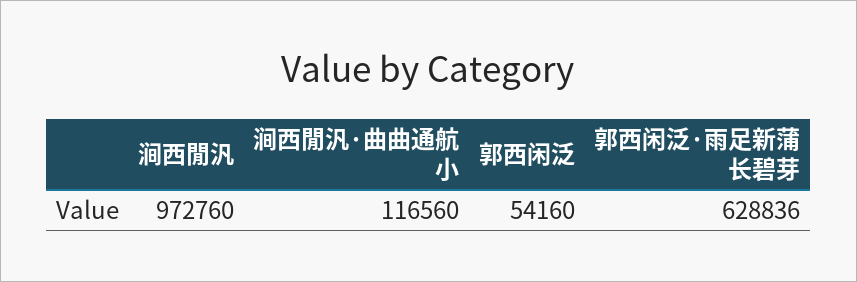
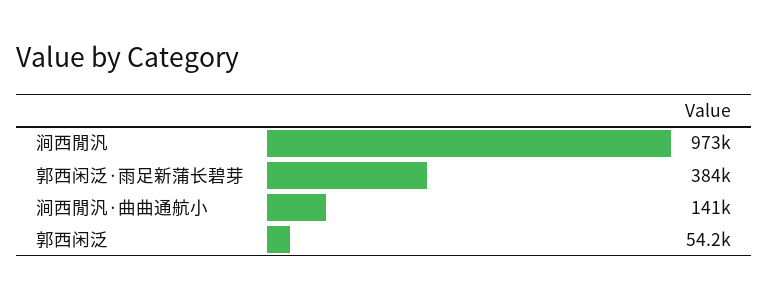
涧西閒汎·曲曲通航小: 116560 -> 141000
郭西闲泛·雨足新蒲长碧芽: 628836 -> 384000

